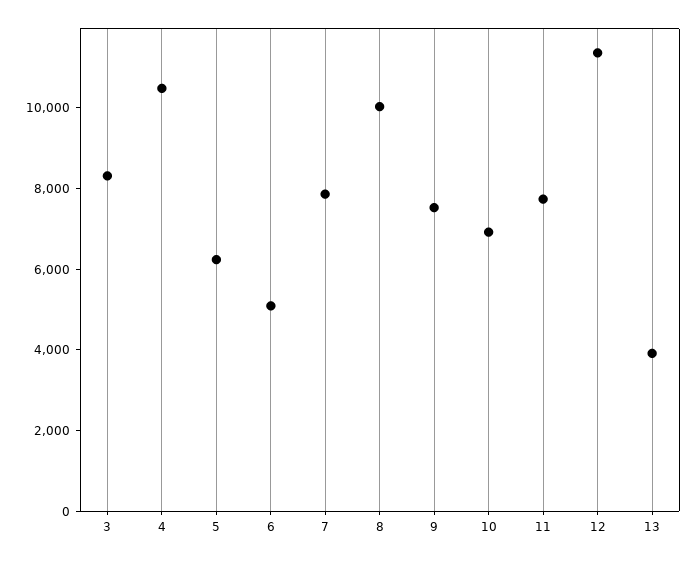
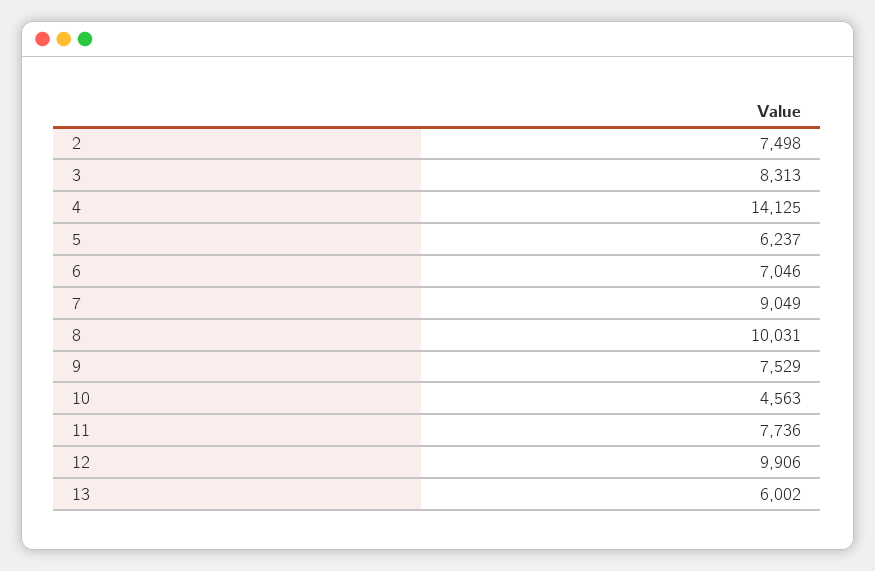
4: 10500 -> 14125
6: 5000 -> 7046
7: 8000 -> 9049
10: 7000 -> 4563
12: 11500 -> 9906
13: 4000 -> 6002
2: none -> 7498

